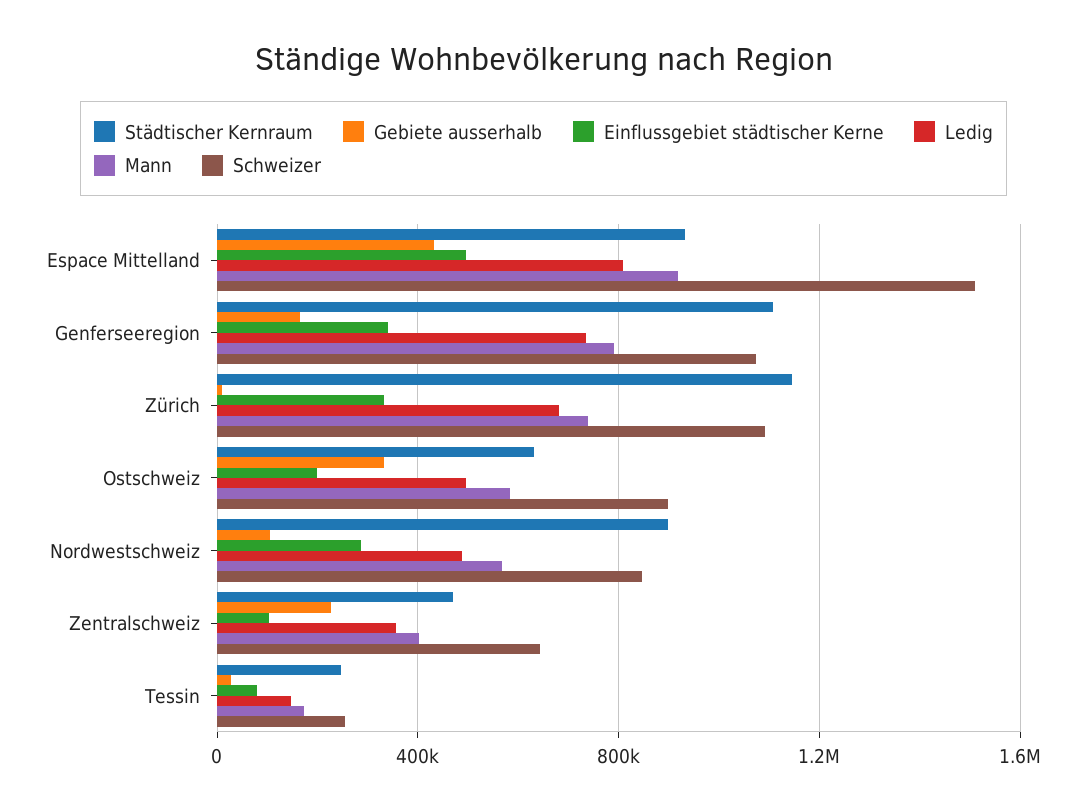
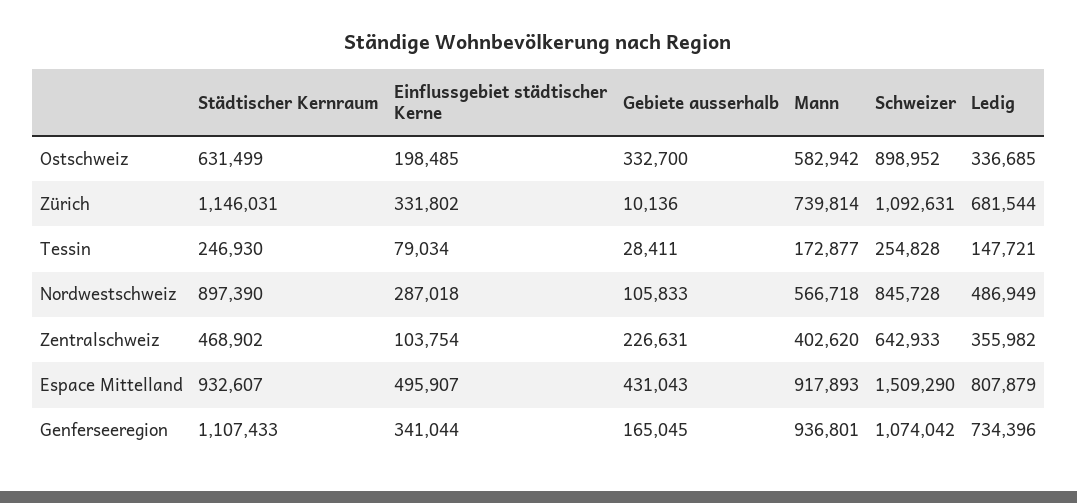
Mann, Genferseeregion: 800000 -> 936801
Ledig, Ostschweiz: 500000 -> 336685

